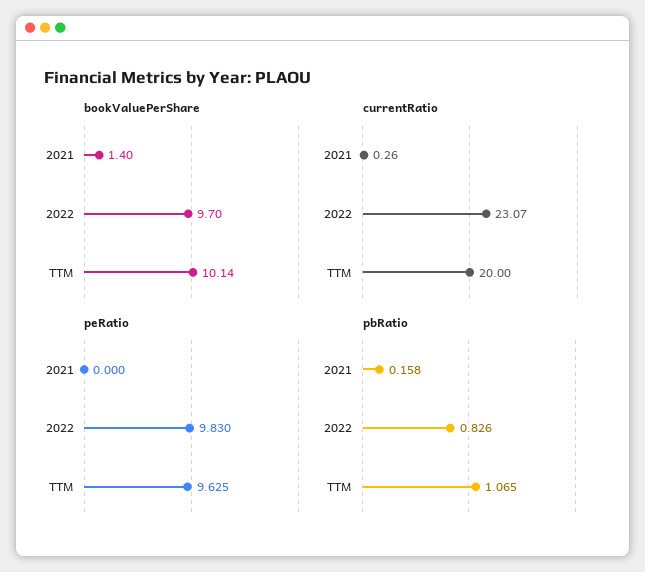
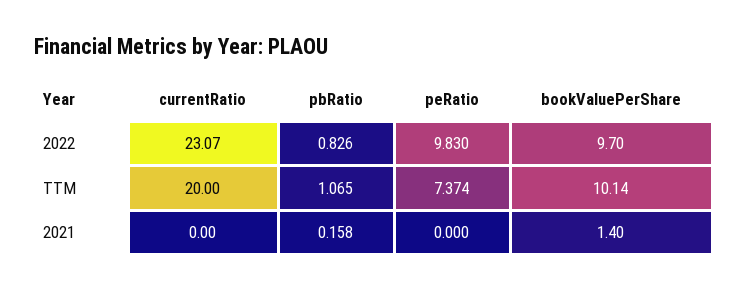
currentRatio, 2021: 0.26 -> 0
peRatio, TTM: 9.625 -> 7.374

